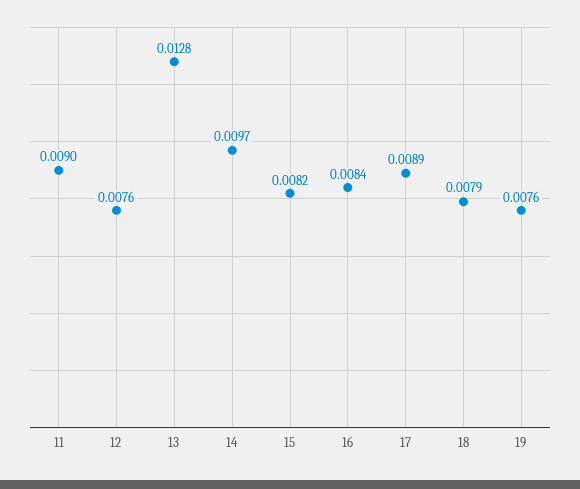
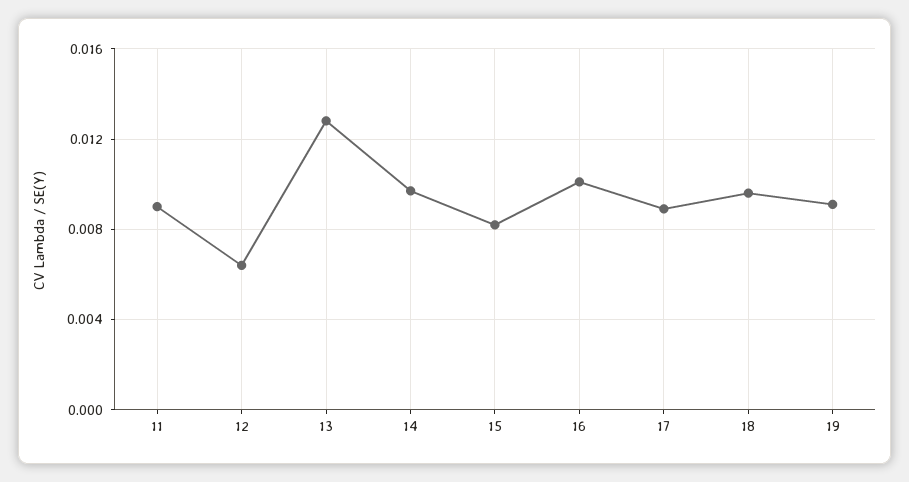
12: 0.0076 -> 0.0065
16: 0.0084 -> 0.01
18: 0.0079 -> 0.0095
19: 0.0076 -> 0.009

